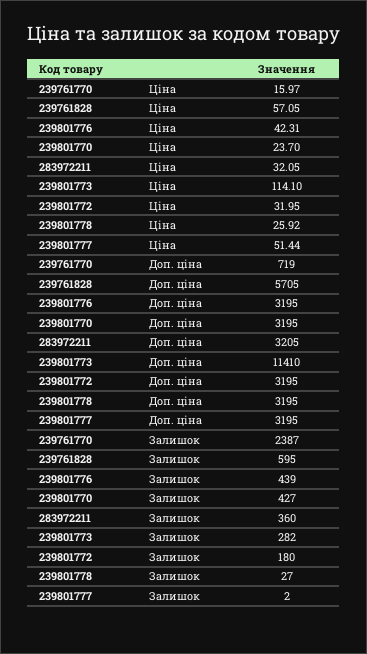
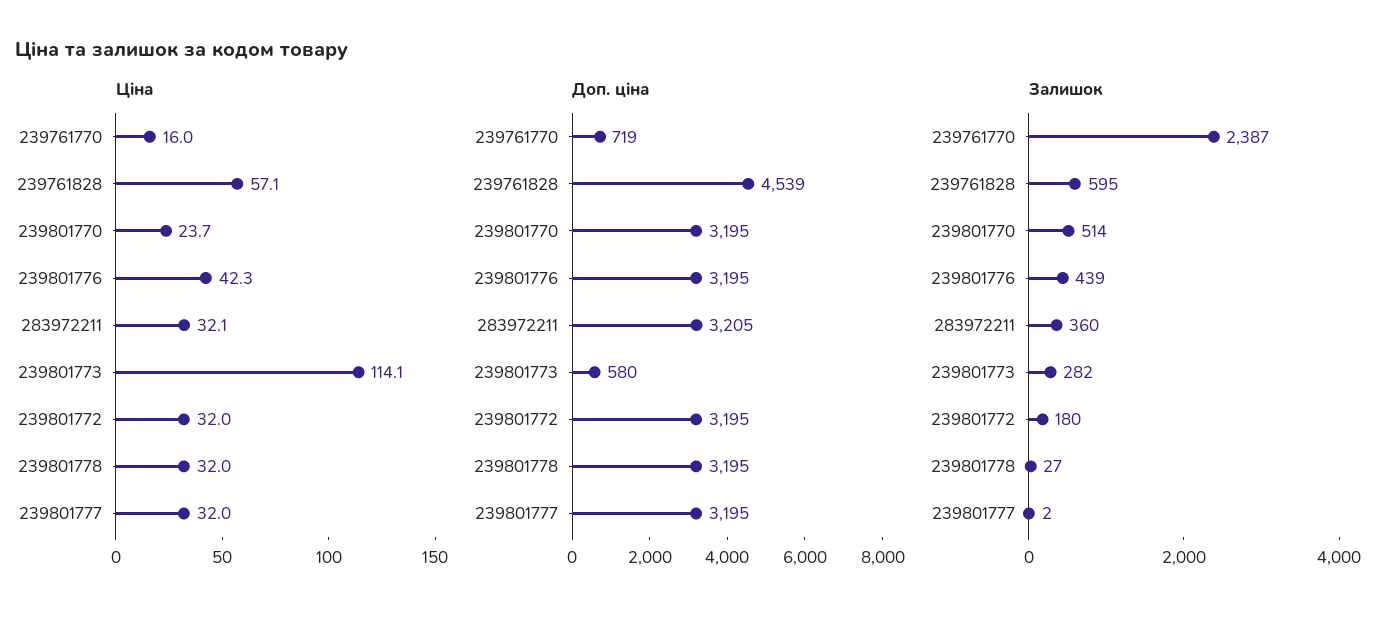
Ціна, 239801778: 25.92 -> 32
Ціна, 239801777: 51.44 -> 32
Доп. ціна, 239761828: 5705 -> 4539
Доп. ціна, 239801773: 11410 -> 580
Залишок, 239801770: 427 -> 514

